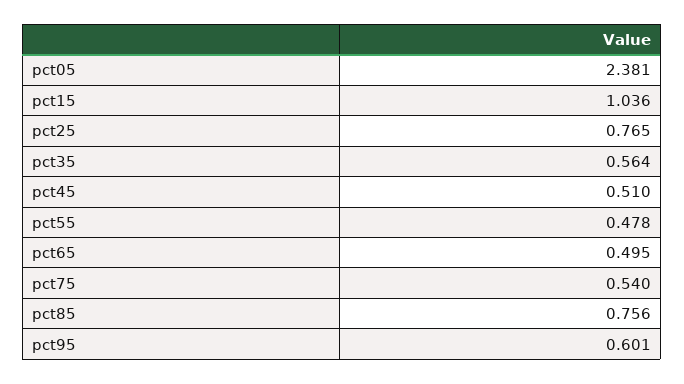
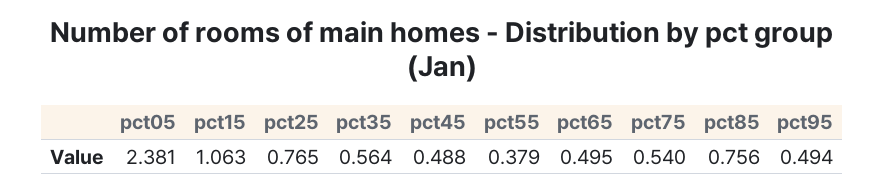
pct15: 1.036 -> 1.063
pct45: 0.51 -> 0.488
pct55: 0.478 -> 0.379
pct95: 0.601 -> 0.494

